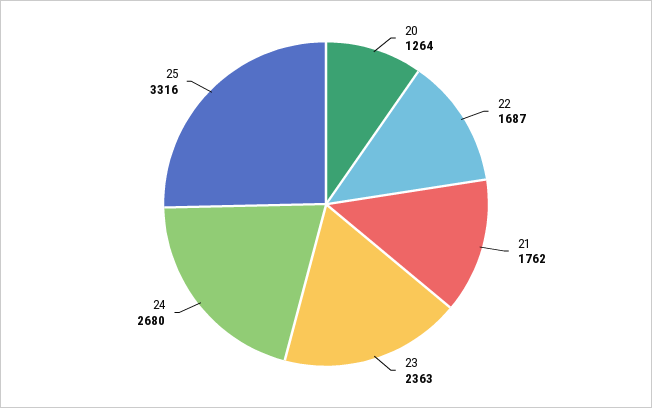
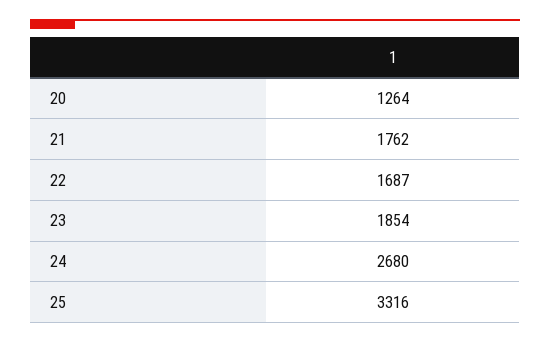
23: 2363 -> 1854

